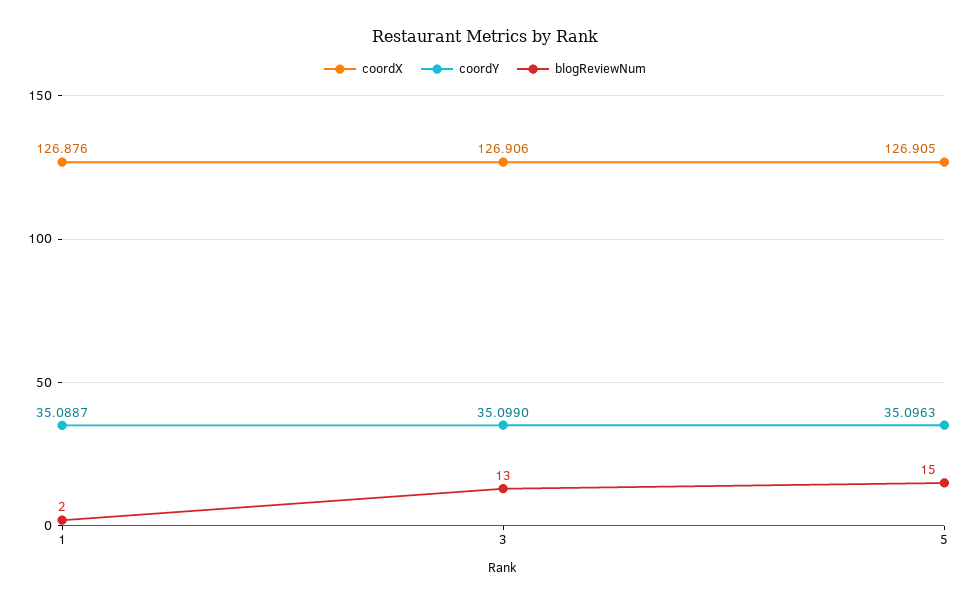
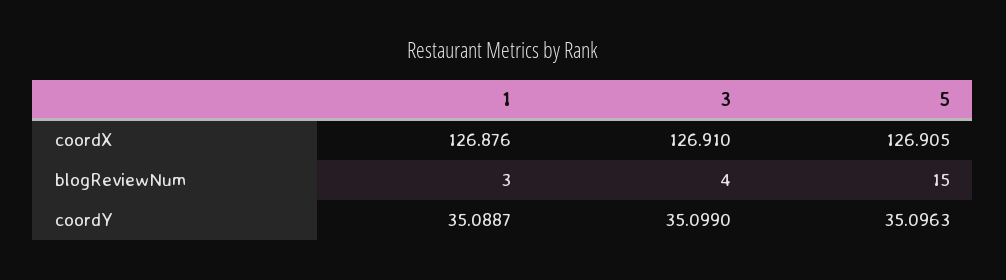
blogReviewNum, 1: 2 -> 3
coordX, 3: 126.906 -> 126.91
blogReviewNum, 3: 13 -> 4

